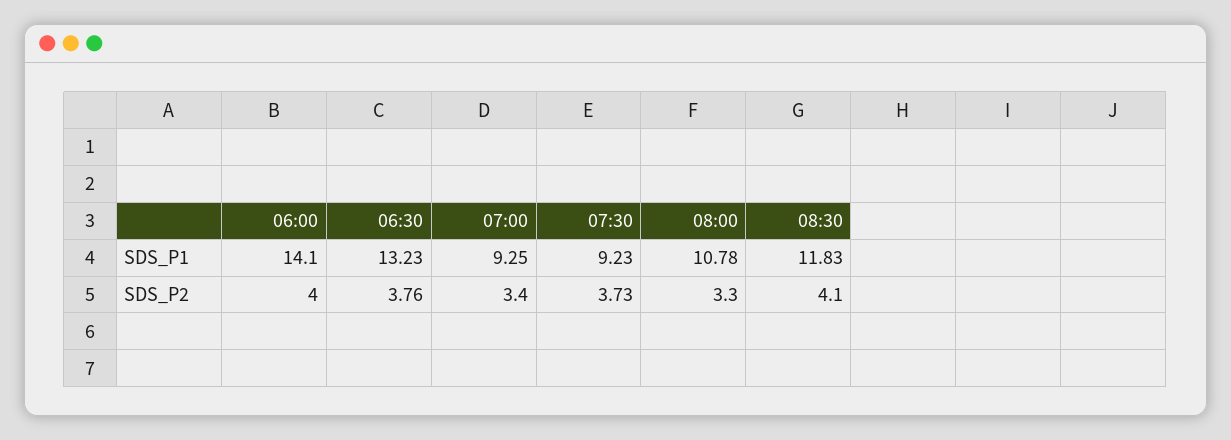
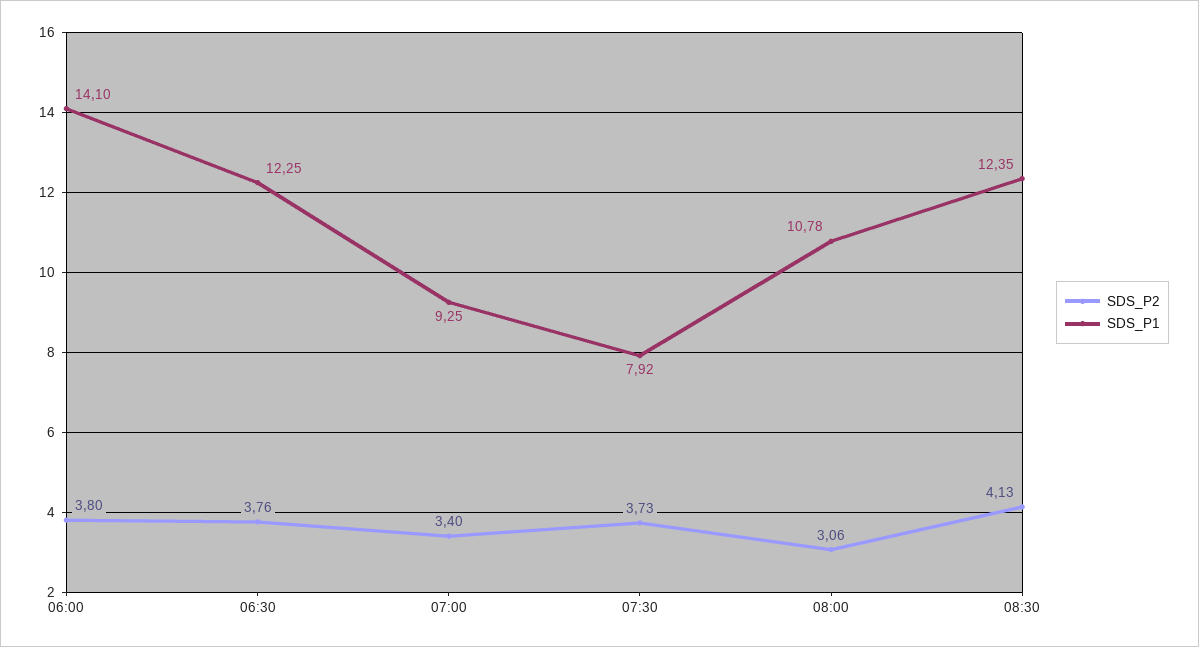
SDS_P1, 06:30: 13.23 -> 12.25
SDS_P1, 07:30: 9.23 -> 7.92
SDS_P1, 08:30: 11.83 -> 12.35
SDS_P2, 06:00: 4 -> 3.8
SDS_P2, 08:00: 3.3 -> 3.06
SDS_P2, 08:30: 4.1 -> 4.13

